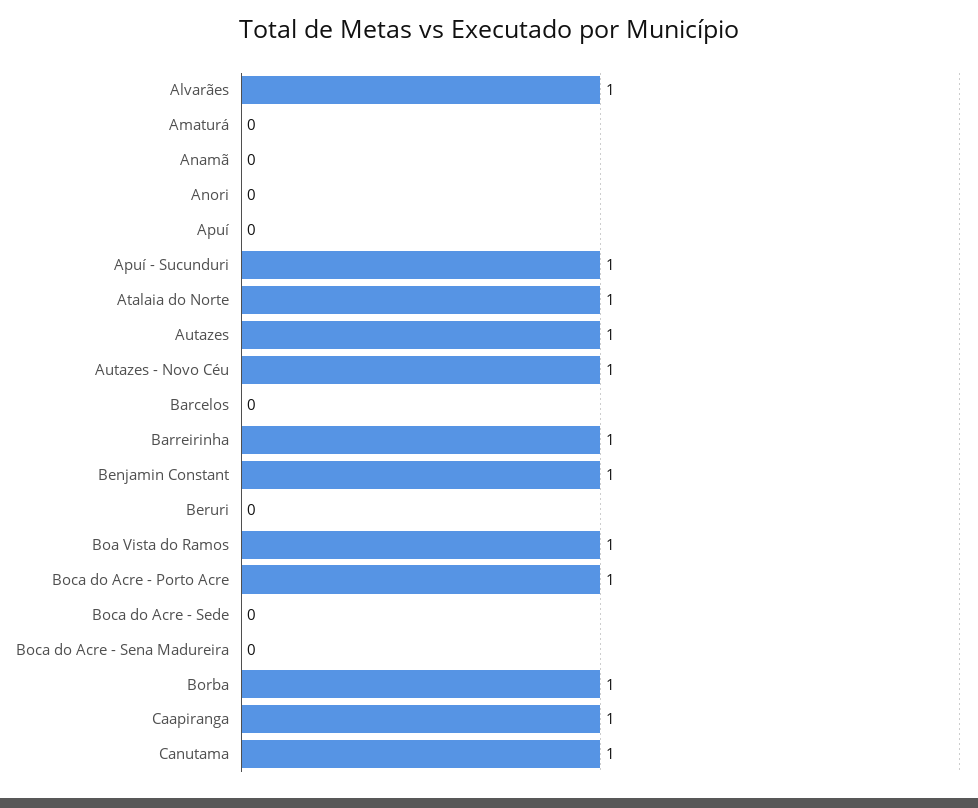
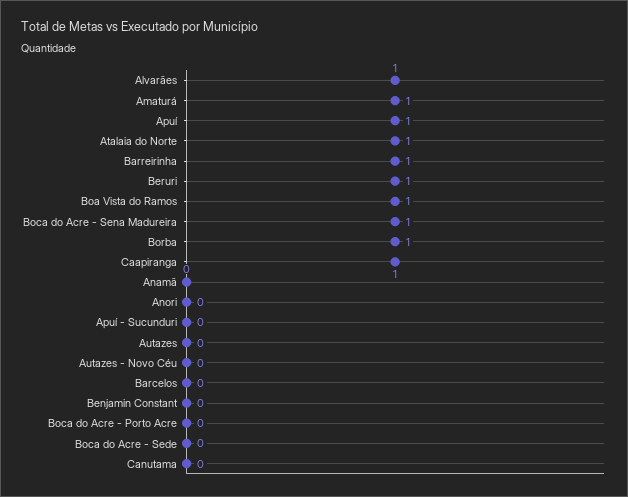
Amaturá: 0 -> 1
Apuí: 0 -> 1
Apuí - Sucunduri: 1 -> 0
Autazes: 1 -> 0
Autazes - Novo Céu: 1 -> 0
Benjamin Constant: 1 -> 0
Beruri: 0 -> 1
Boca do Acre - Porto Acre: 1 -> 0
Boca do Acre - Sena Madureira: 0 -> 1
Canutama: 1 -> 0

